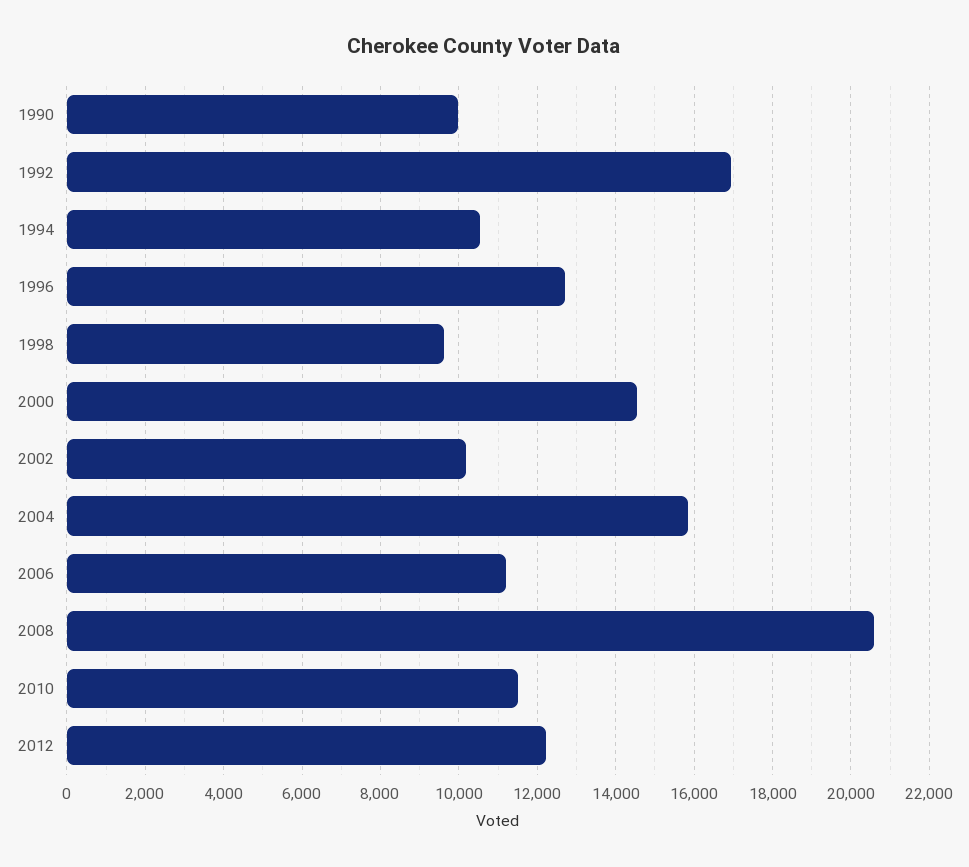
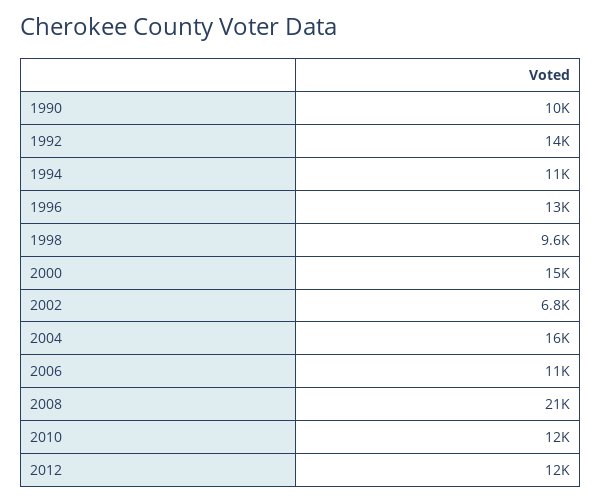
1992: 17000 -> 14000
2002: 10200 -> 6800

